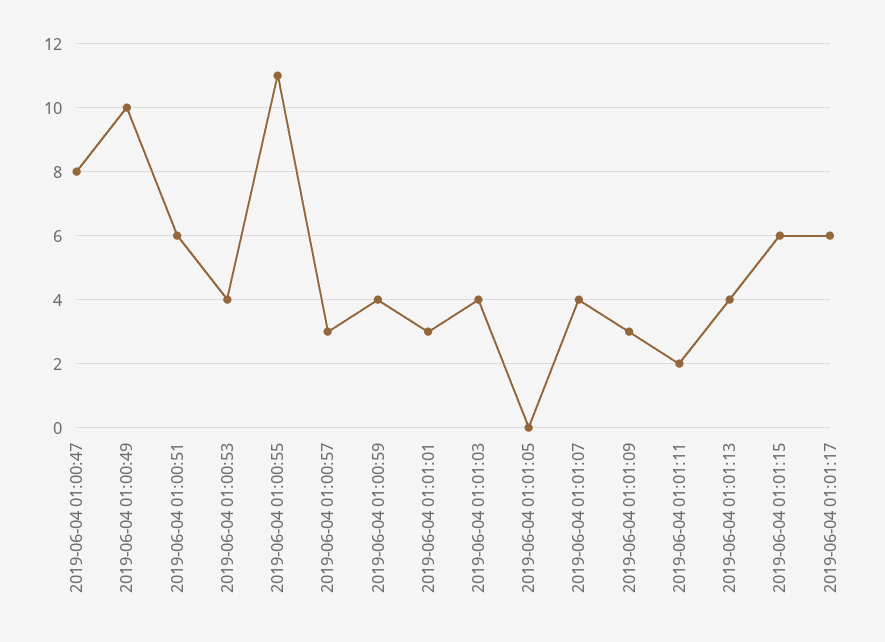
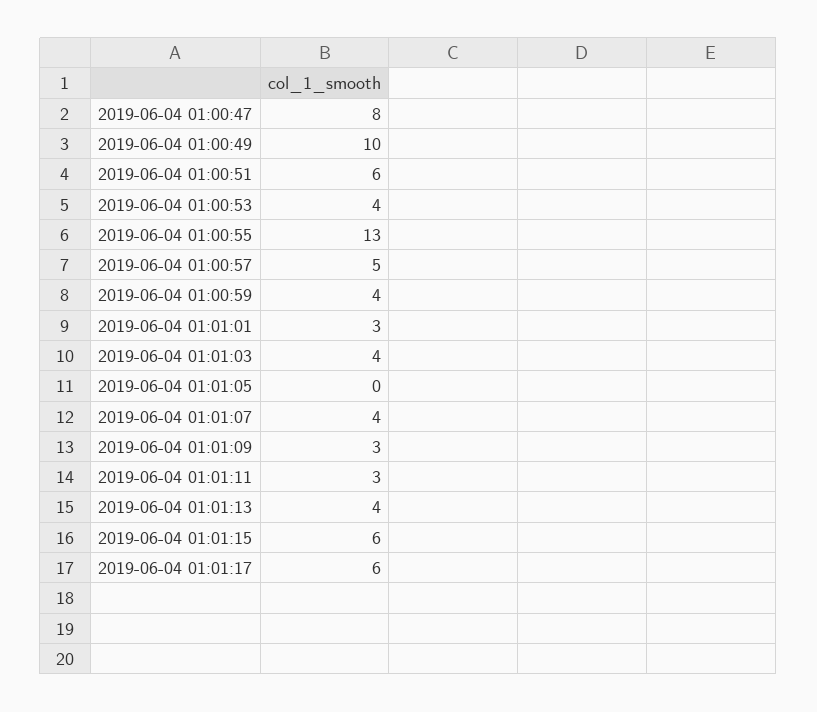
2019-06-04 01:00:55: 11 -> 13
2019-06-04 01:00:57: 3 -> 5
2019-06-04 01:01:11: 2 -> 3

